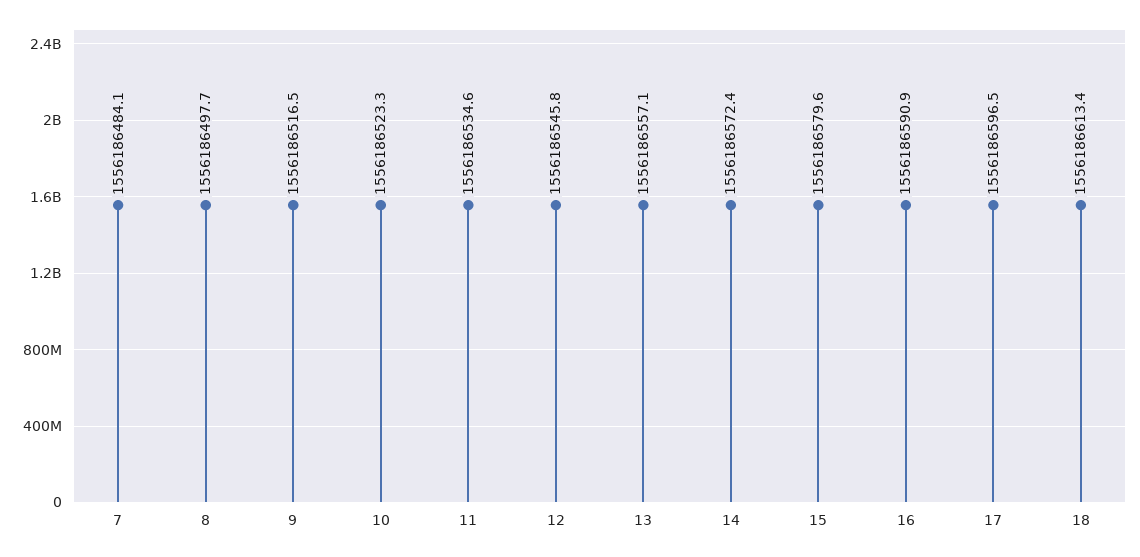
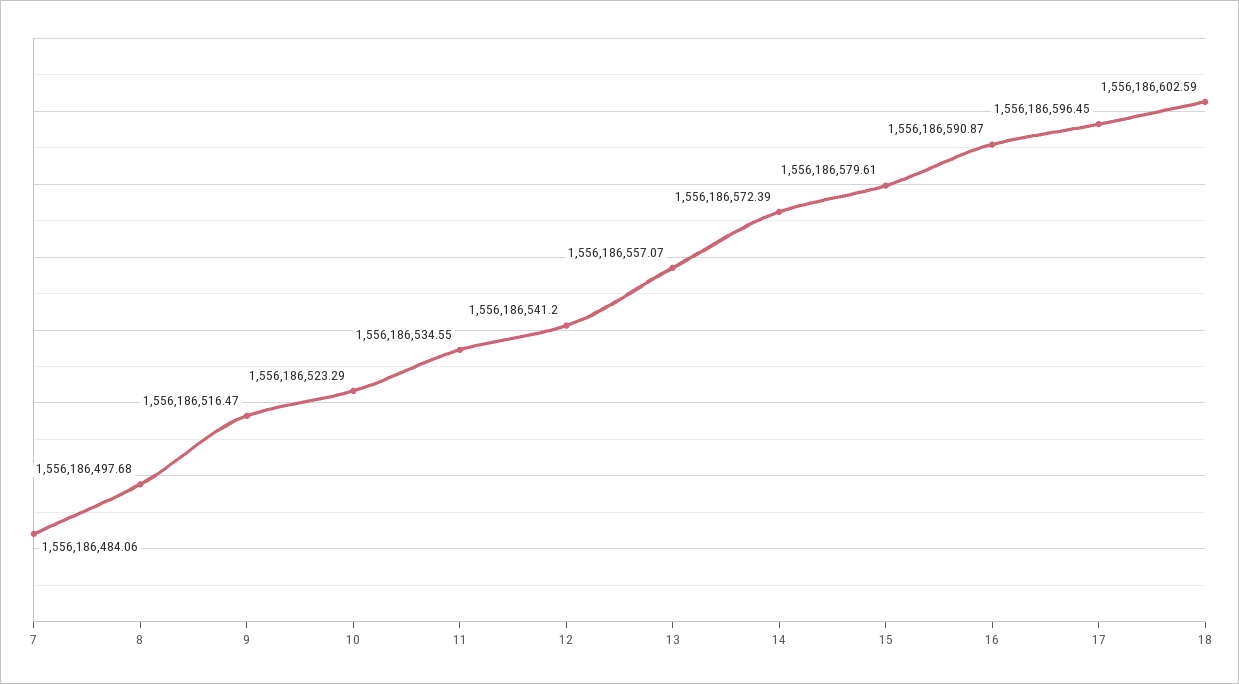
12: 1556186545.8 -> 1556186541.2
18: 1556186613.4 -> 1556186602.59

